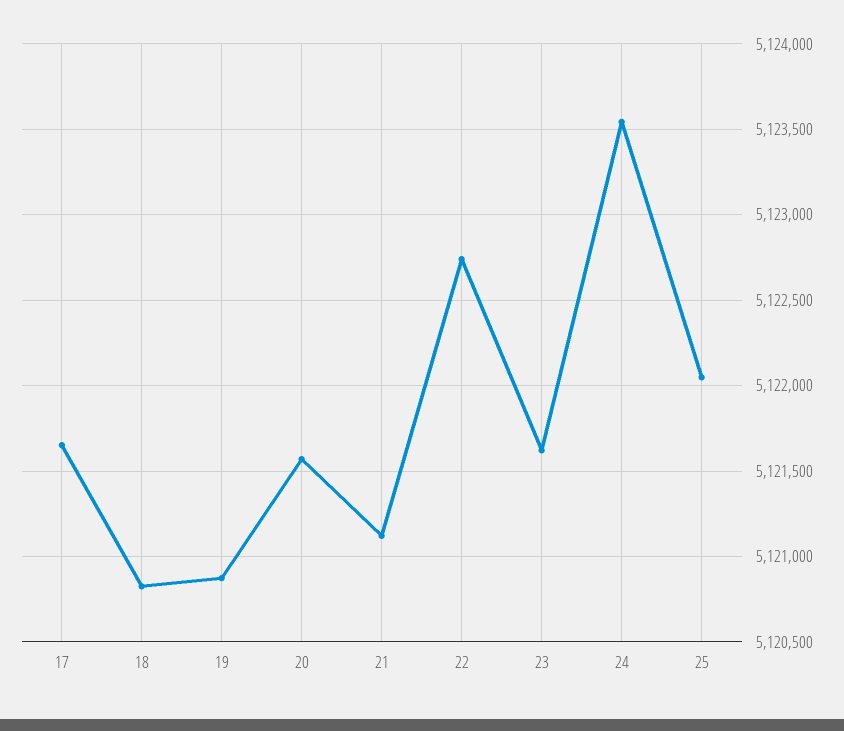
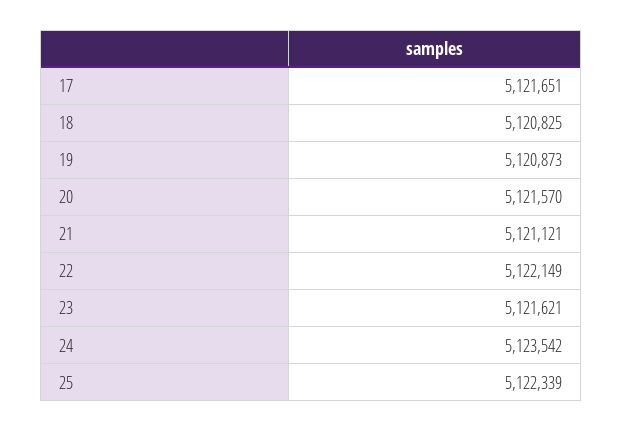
22: 5122750 -> 5122149
25: 5122050 -> 5122339

